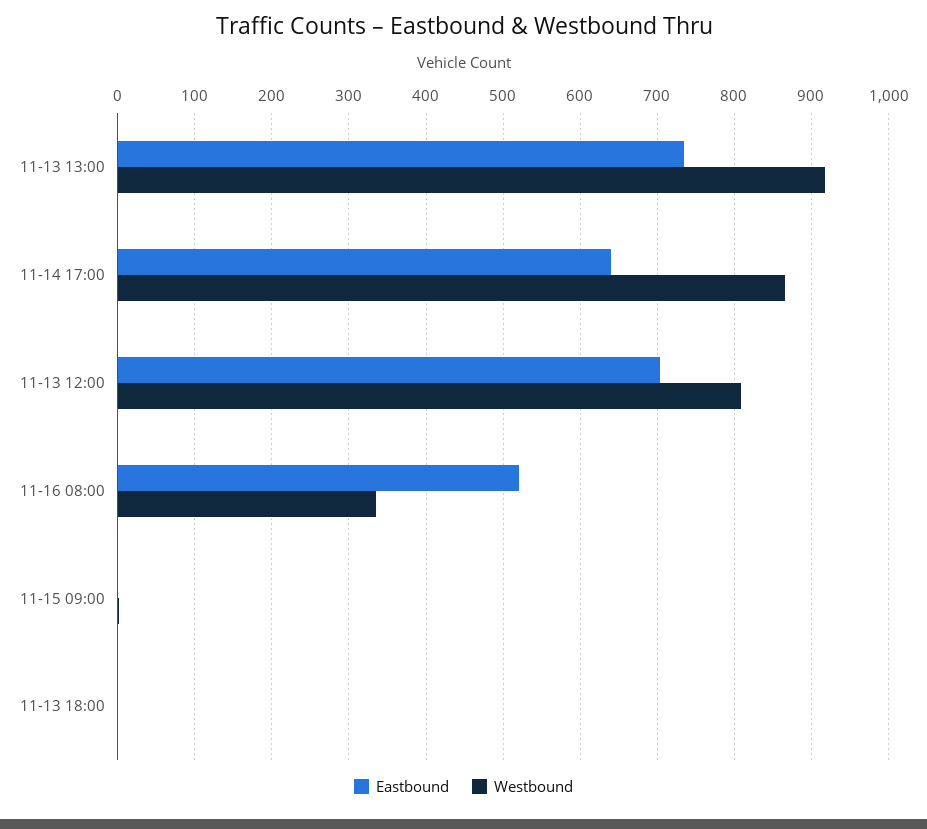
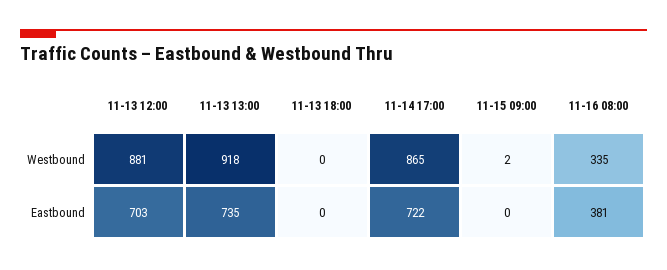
Eastbound, 11-14 17:00: 640 -> 722
Westbound, 11-13 12:00: 810 -> 881
Eastbound, 11-16 08:00: 520 -> 381

